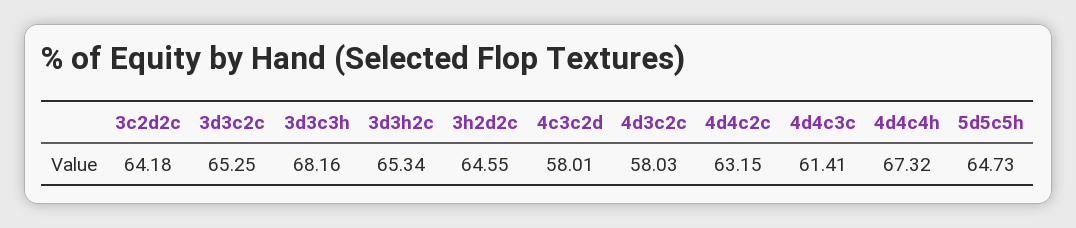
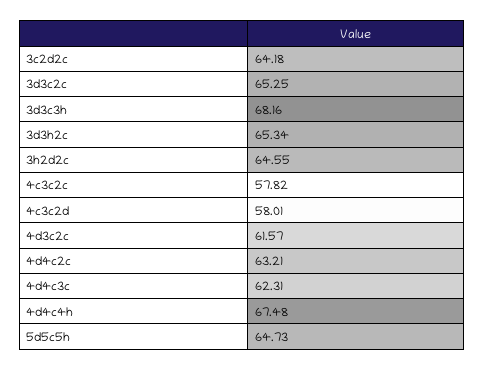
4d3c2c: 58.03 -> 61.57
4d4c2c: 63.15 -> 63.21
4d4c3c: 61.41 -> 62.31
4d4c4h: 67.32 -> 67.48
4c3c2c: none -> 57.82

